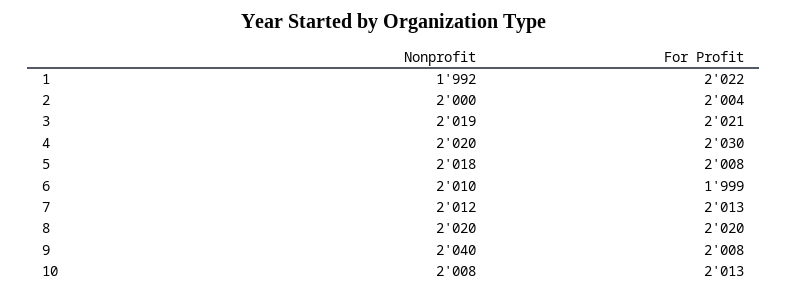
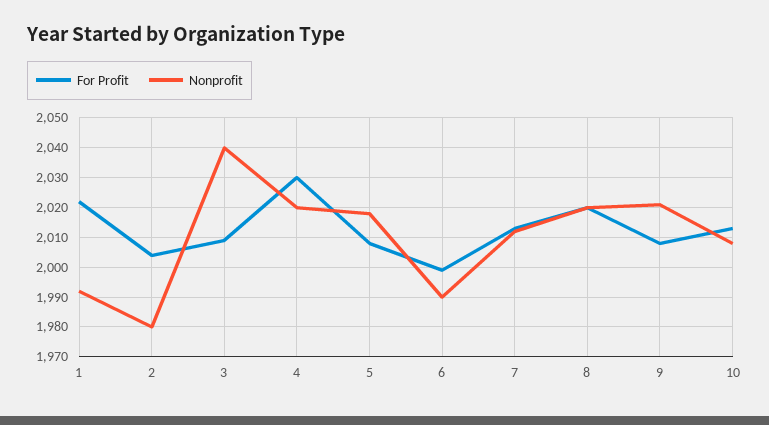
Nonprofit, 2: 2000 -> 1980
Nonprofit, 3: 2019 -> 2040
For Profit, 3: 2021 -> 2010
Nonprofit, 6: 2010 -> 1990
Nonprofit, 9: 2040 -> 2020

